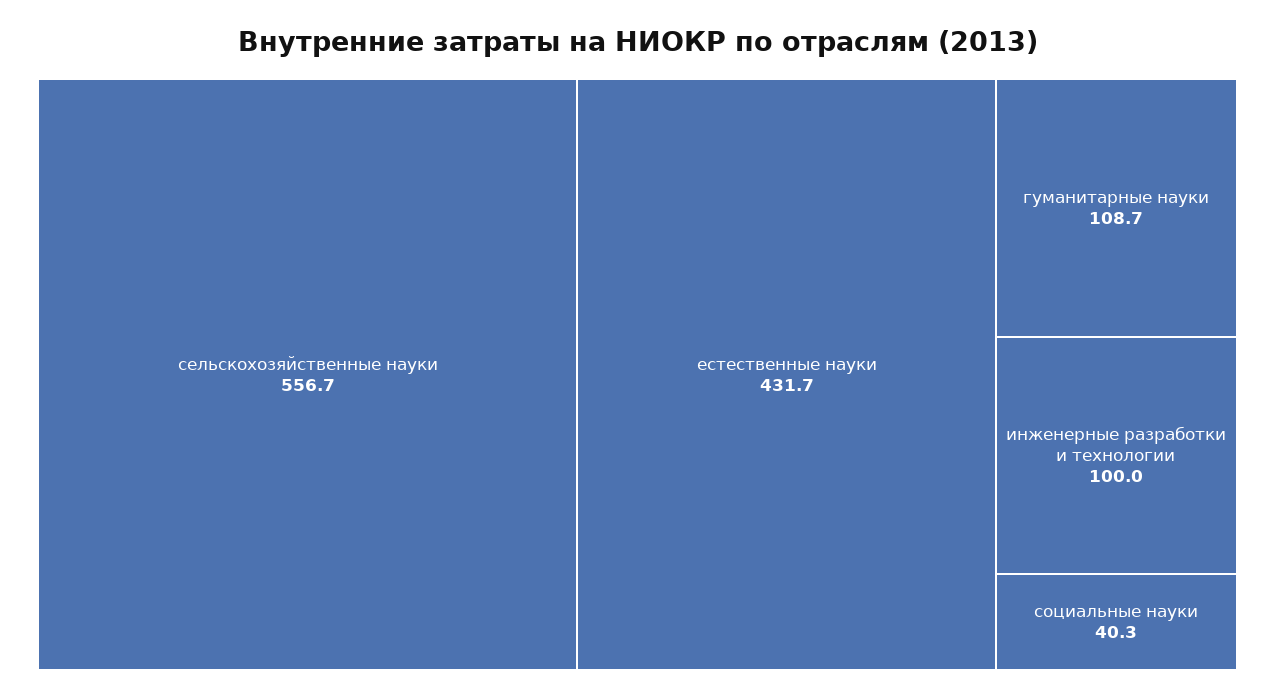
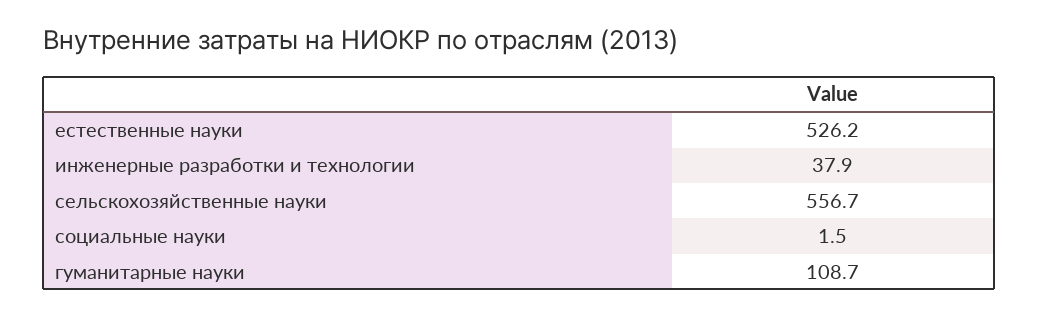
естественные науки: 431.7 -> 526.2
инженерные разработки и технологии: 100 -> 37.9
социальные науки: 40.3 -> 1.5

